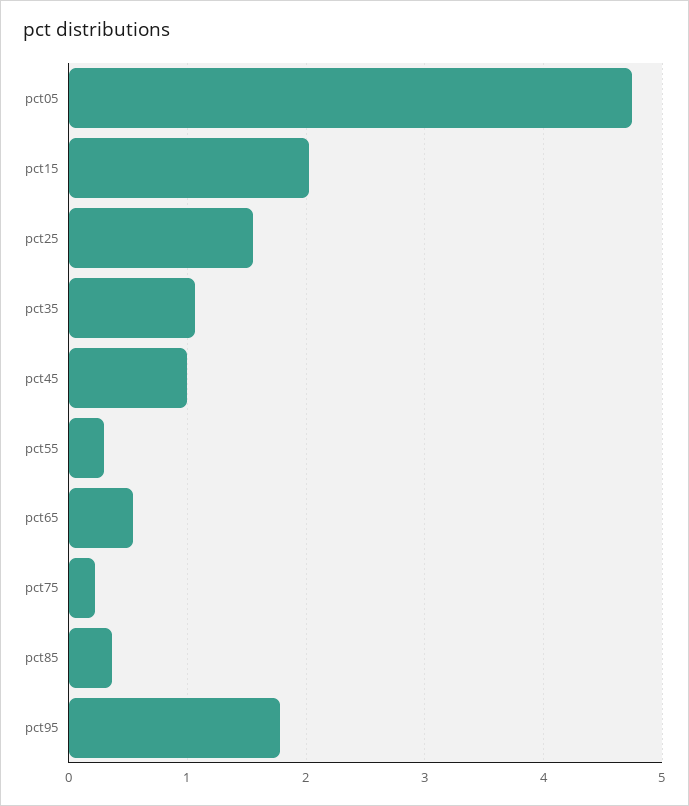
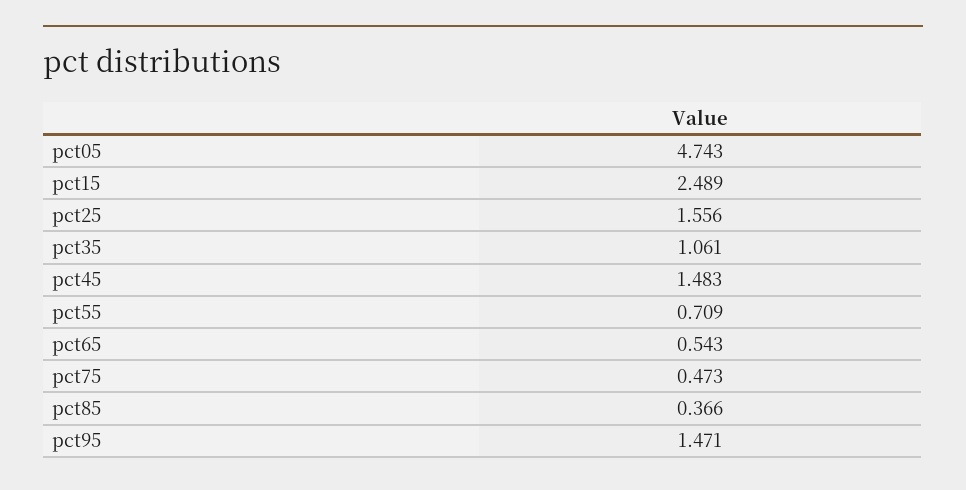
pct15: 2 -> 2.489
pct45: 1 -> 1.483
pct55: 0.3 -> 0.709
pct75: 0.2 -> 0.473
pct95: 1.8 -> 1.471

